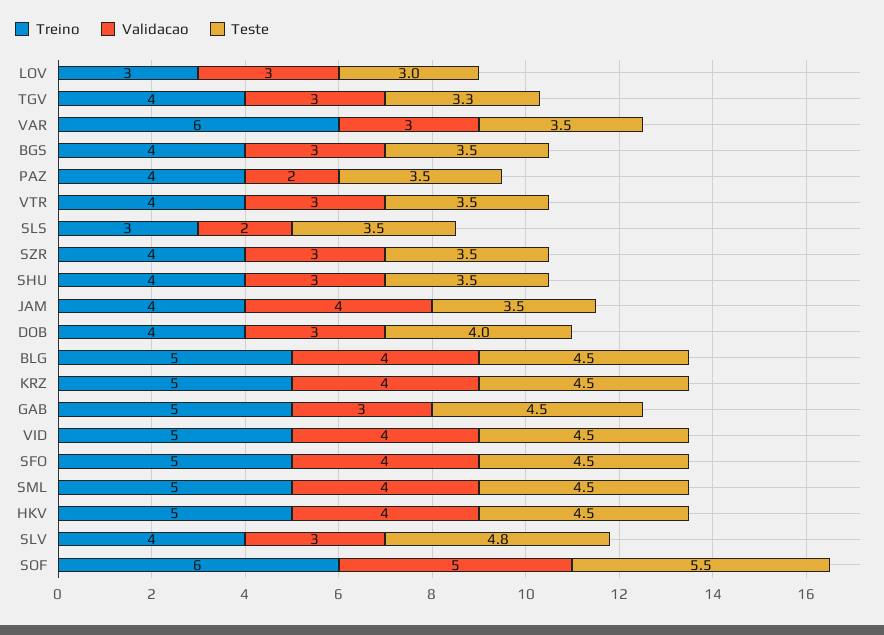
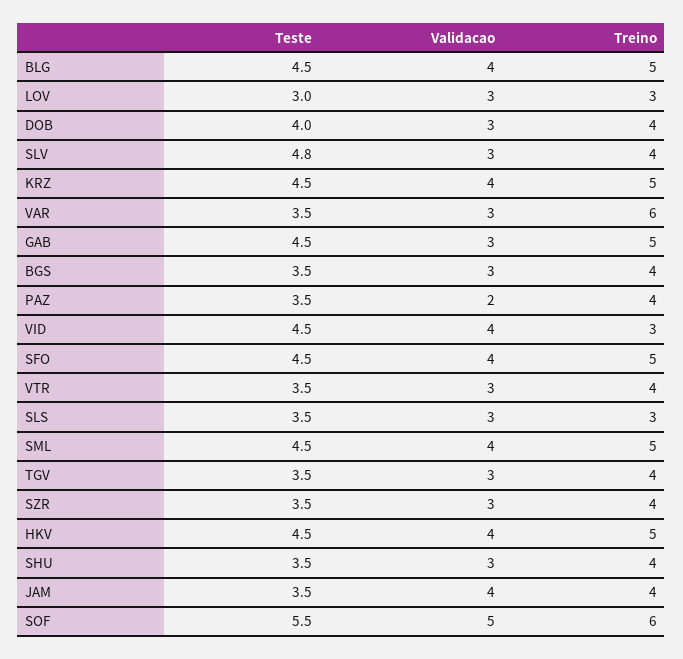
Teste, TGV: 3.3 -> 3.5
Validacao, SLS: 2 -> 3
Treino, VID: 5 -> 3

